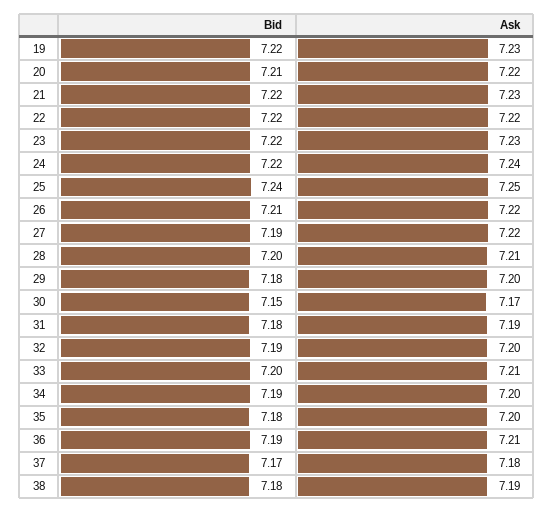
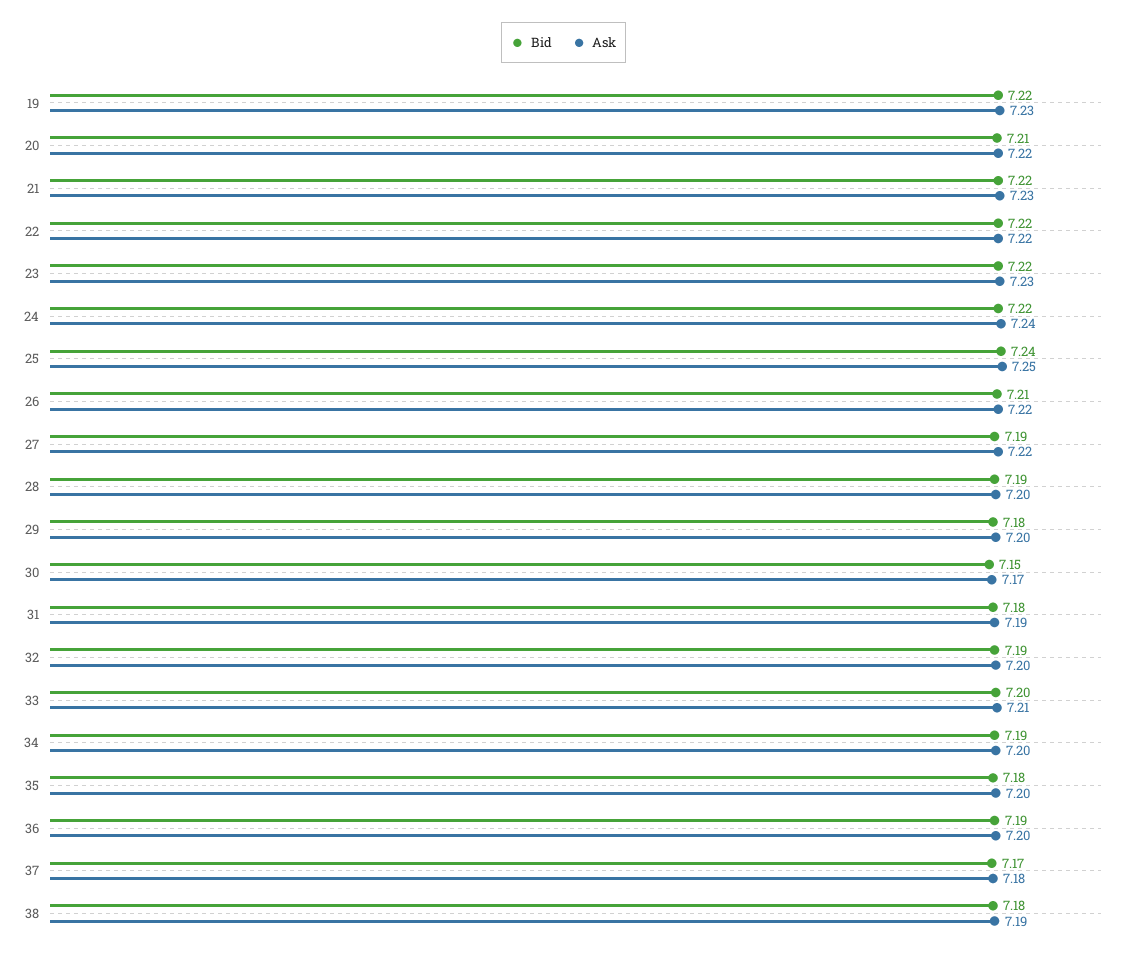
Bid, 28: 7.2 -> 7.19
Ask, 28: 7.21 -> 7.2
Ask, 36: 7.21 -> 7.2

